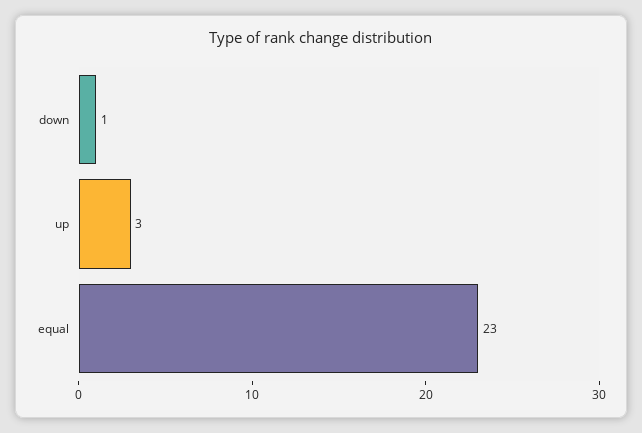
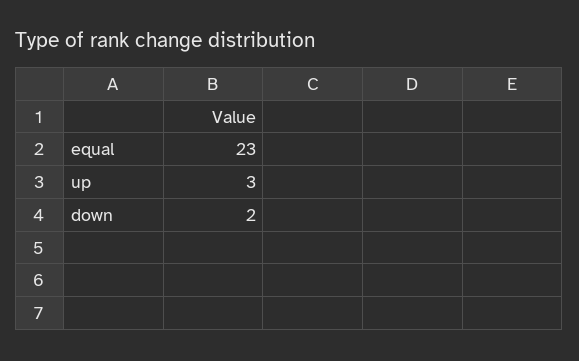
down: 1 -> 2

